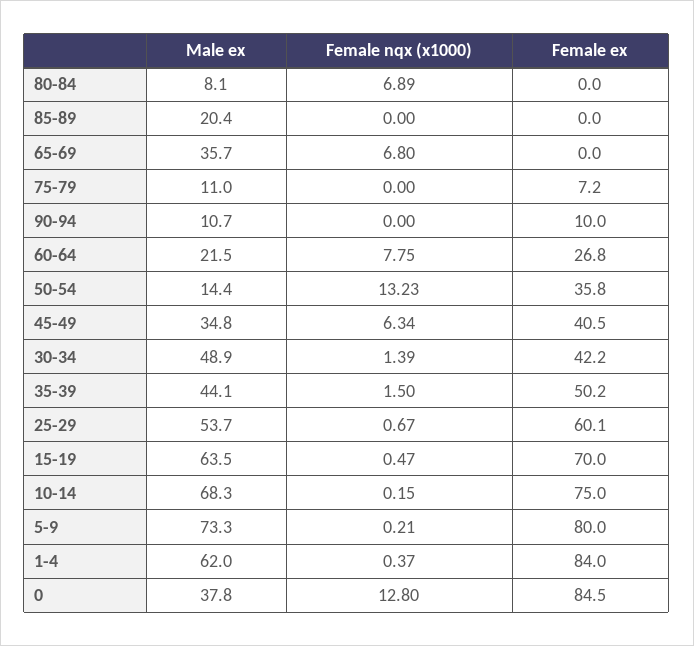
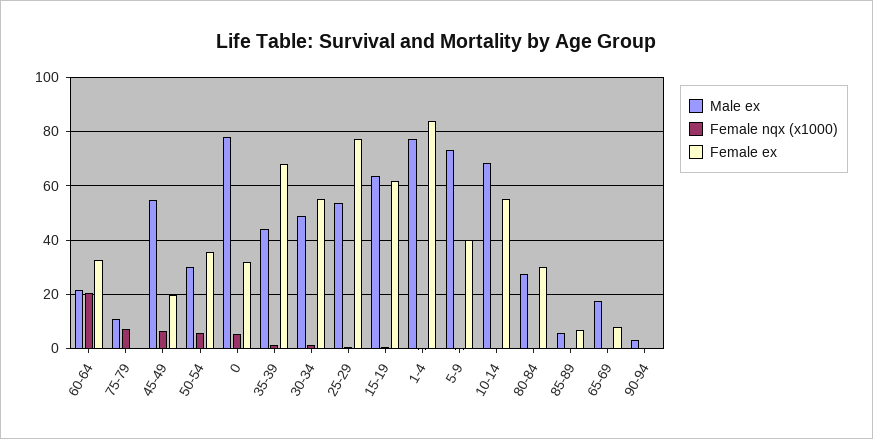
Male ex, 80-84: 8.1 -> 27.5
Female nqx (x1000), 80-84: 6.89 -> 0
Female ex, 80-84: 0 -> 30
Male ex, 85-89: 20.4 -> 5
Female ex, 85-89: 0 -> 7.5
Male ex, 65-69: 35.7 -> 17.5
Female nqx (x1000), 65-69: 6.8 -> 0
Female ex, 65-69: 0 -> 7.5
Female nqx (x1000), 75-79: 0 -> 7.5
Female ex, 75-79: 7.2 -> 0
Male ex, 90-94: 10.7 -> 2.5
Female ex, 90-94: 10 -> 0
Female nqx (x1000), 60-64: 7.75 -> 20
Female ex, 60-64: 26.8 -> 32.5
Male ex, 50-54: 14.4 -> 30
Female nqx (x1000), 50-54: 13.23 -> 5
Male ex, 45-49: 34.8 -> 55
Female ex, 45-49: 40.5 -> 20
Female ex, 30-34: 42.2 -> 55
Female ex, 35-39: 50.2 -> 67.5
Female ex, 25-29: 60.1 -> 77.5
Female ex, 15-19: 70 -> 62.5
Female ex, 10-14: 75 -> 55
Female ex, 5-9: 80 -> 40
Male ex, 1-4: 62 -> 77.5
Male ex, 0: 37.8 -> 77.5
Female nqx (x1000), 0: 12.8 -> 5
Female ex, 0: 84.5 -> 32.5

